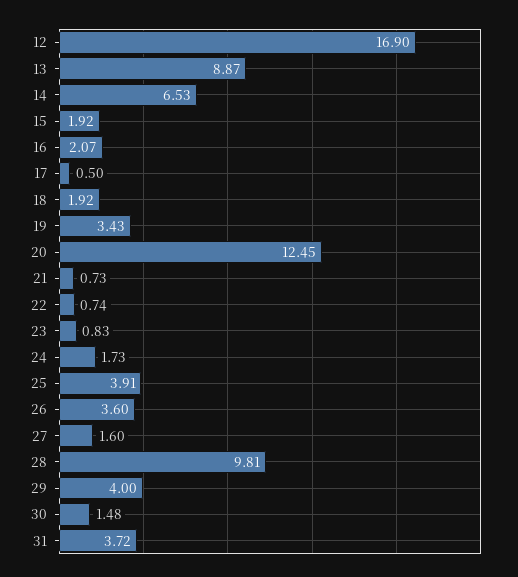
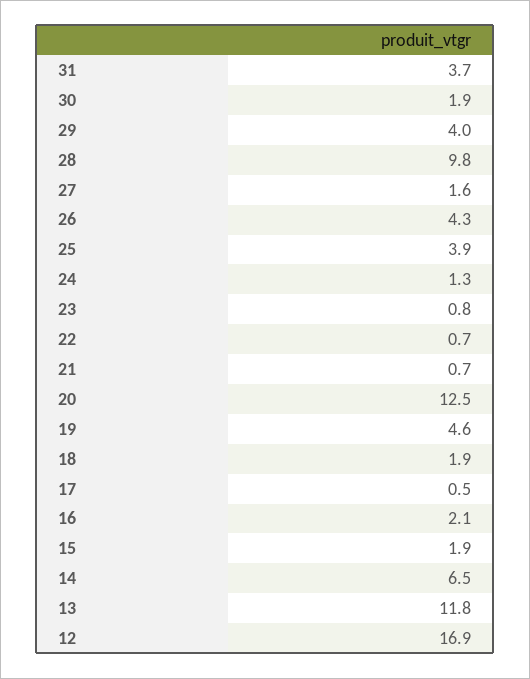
13: 8.87 -> 11.8
19: 3.43 -> 4.6
24: 1.73 -> 1.3
26: 3.6 -> 4.3
30: 1.48 -> 1.9

